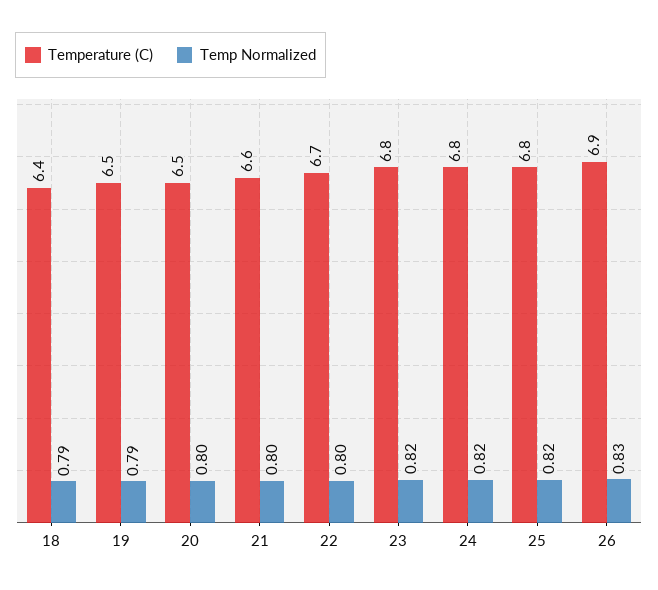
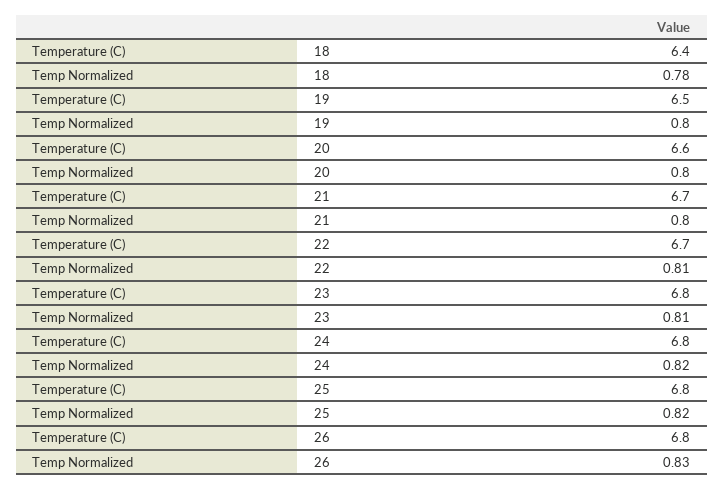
Temp Normalized, 18: 0.79 -> 0.78
Temp Normalized, 19: 0.79 -> 0.8
Temperature (C), 20: 6.5 -> 6.6
Temperature (C), 21: 6.6 -> 6.7
Temp Normalized, 22: 0.8 -> 0.81
Temp Normalized, 23: 0.82 -> 0.81
Temperature (C), 26: 6.9 -> 6.8

